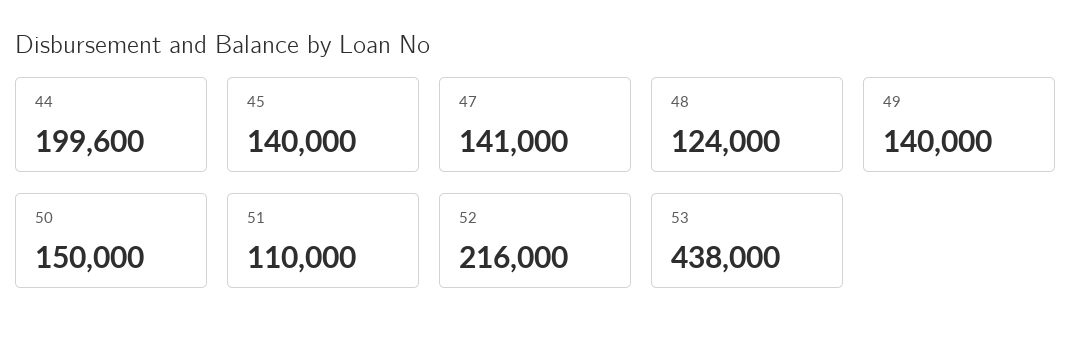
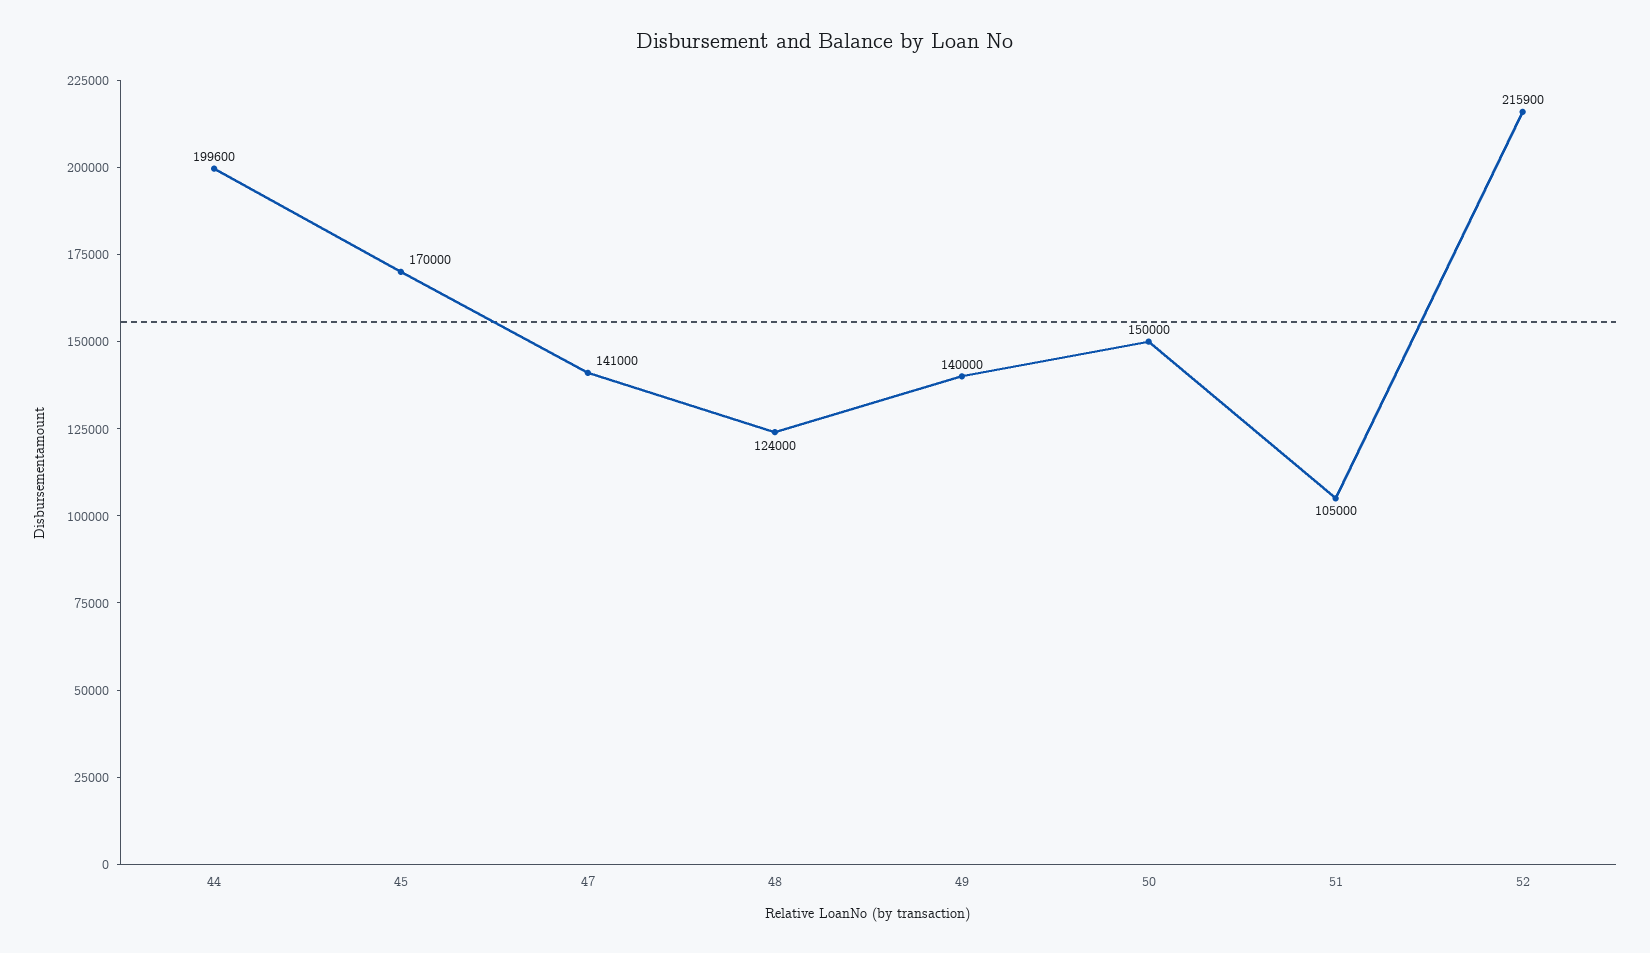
45: 140000 -> 170000
51: 110000 -> 105000
52: 216000 -> 215900
53: 438000 -> none

